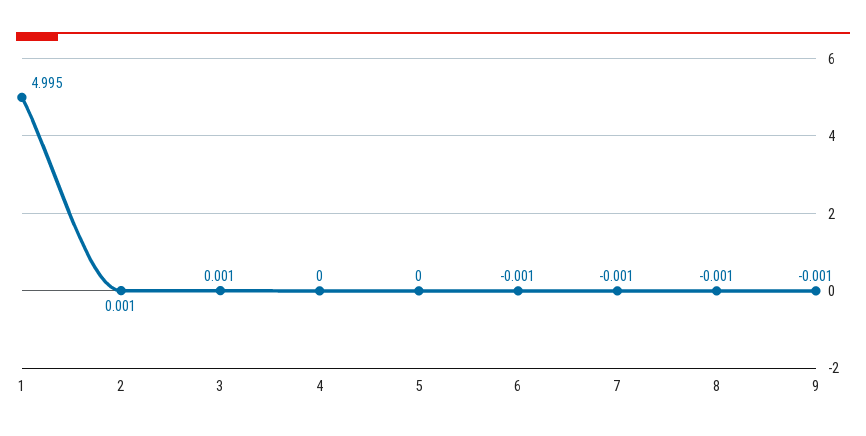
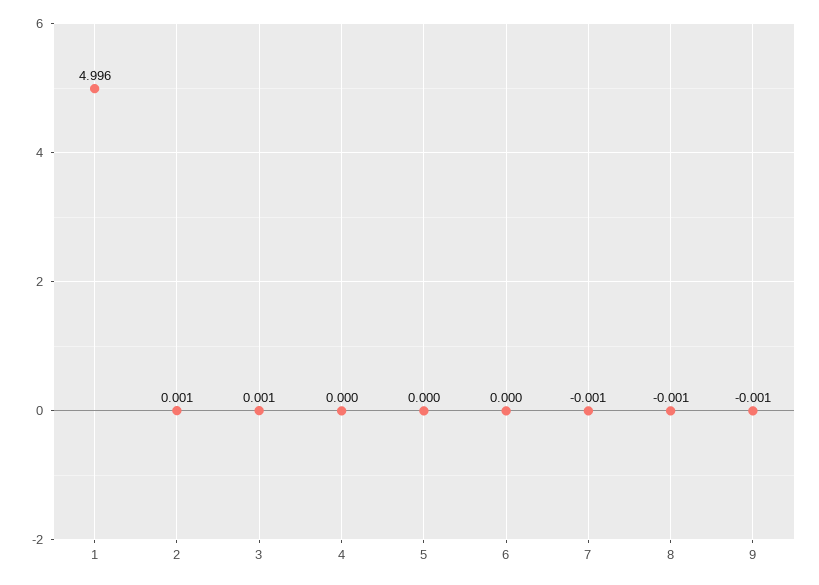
1: 4.995 -> 4.996
6: -0.001 -> 0

